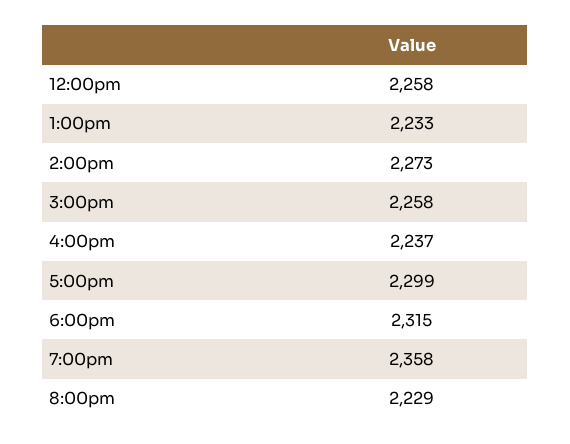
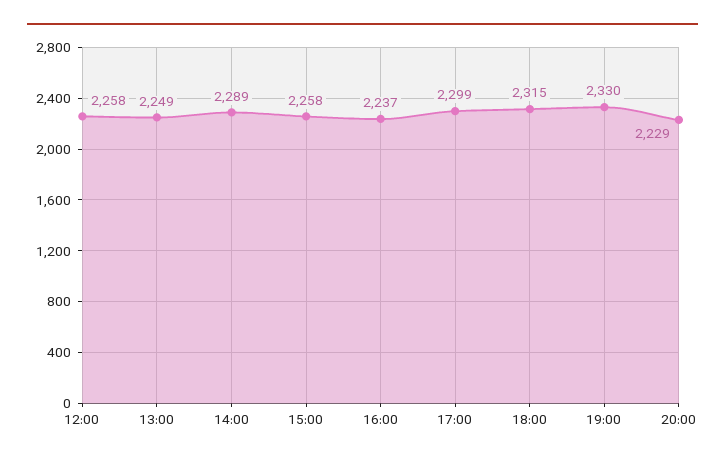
1:00pm: 2233 -> 2249
2:00pm: 2273 -> 2289
7:00pm: 2358 -> 2330

